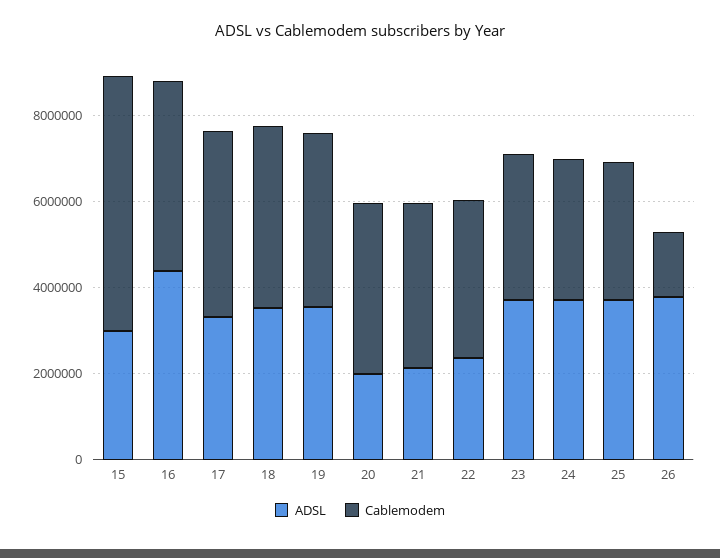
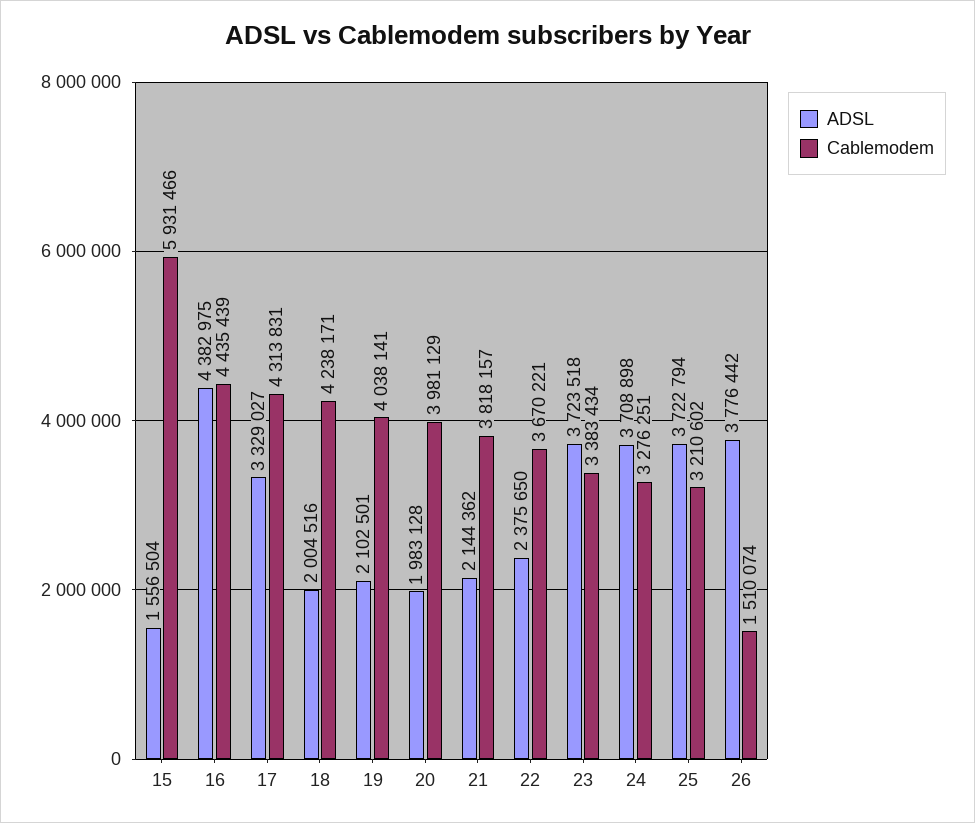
ADSL, 15: 3000000 -> 1556504
ADSL, 18: 3500000 -> 2004516
ADSL, 19: 3500000 -> 2102501

